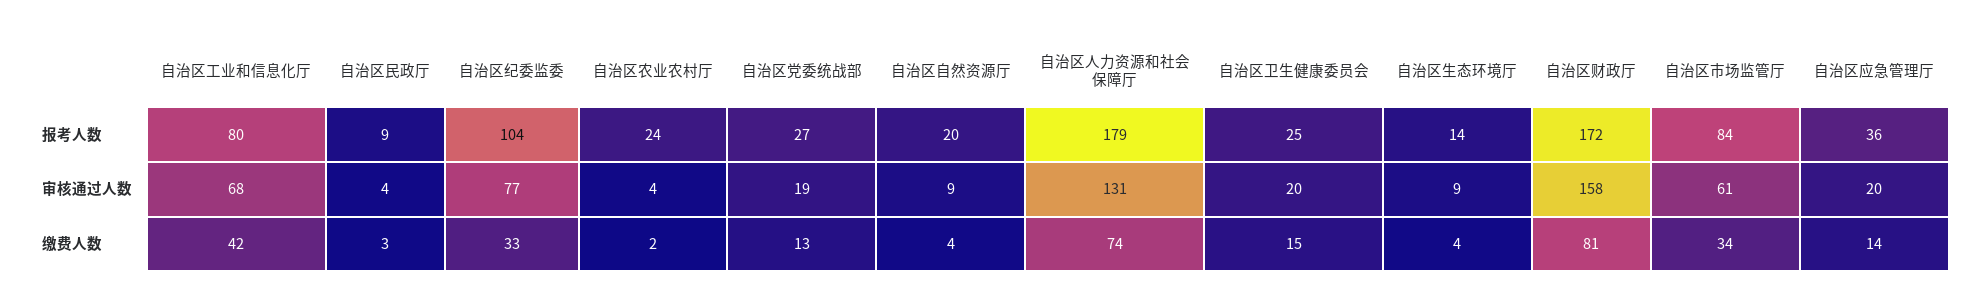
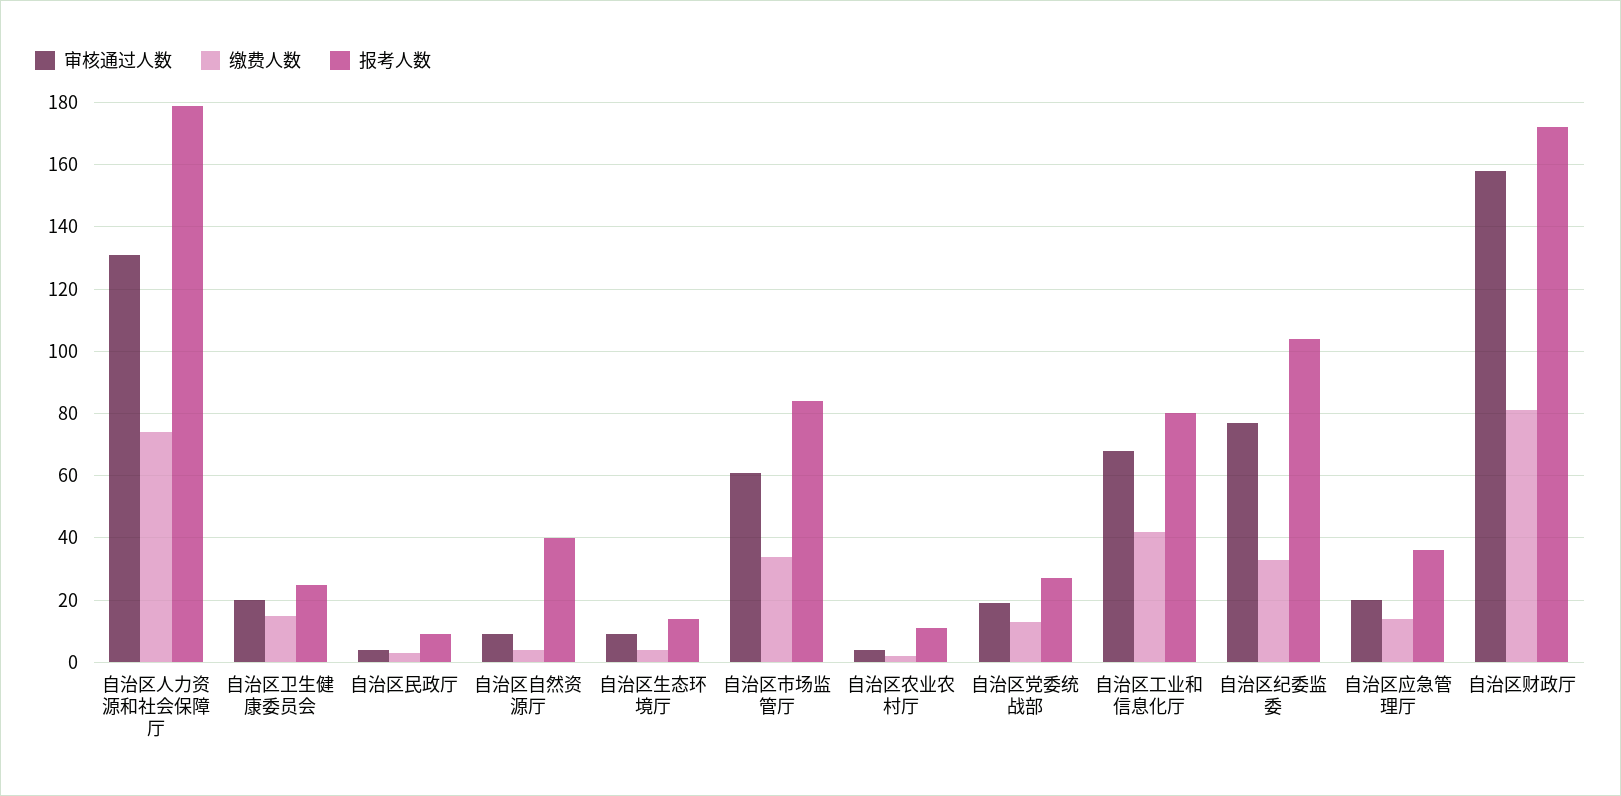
报考人数, 自治区农业农村厅: 24 -> 10
报考人数, 自治区自然资源厅: 20 -> 40

